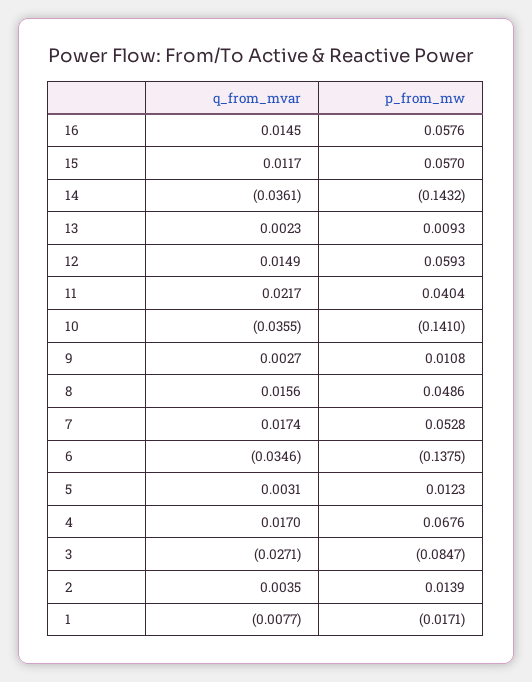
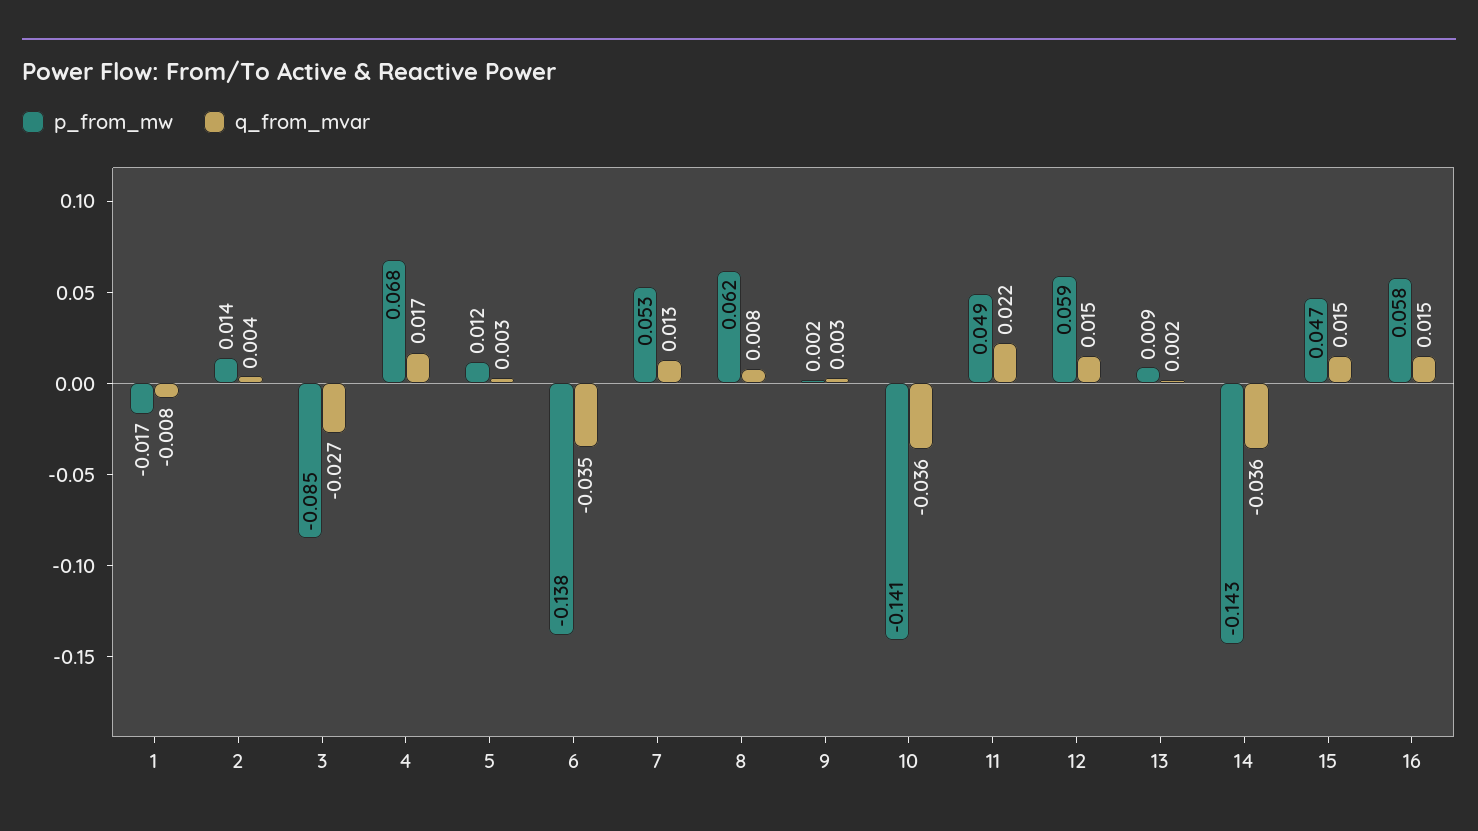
q_from_mvar, 15: 0.0117 -> 0.015
p_from_mw, 15: 0.057 -> 0.047
p_from_mw, 11: 0.0404 -> 0.049
p_from_mw, 9: 0.0108 -> 0.002
q_from_mvar, 8: 0.0156 -> 0.008
p_from_mw, 8: 0.0486 -> 0.062
q_from_mvar, 7: 0.0174 -> 0.013

